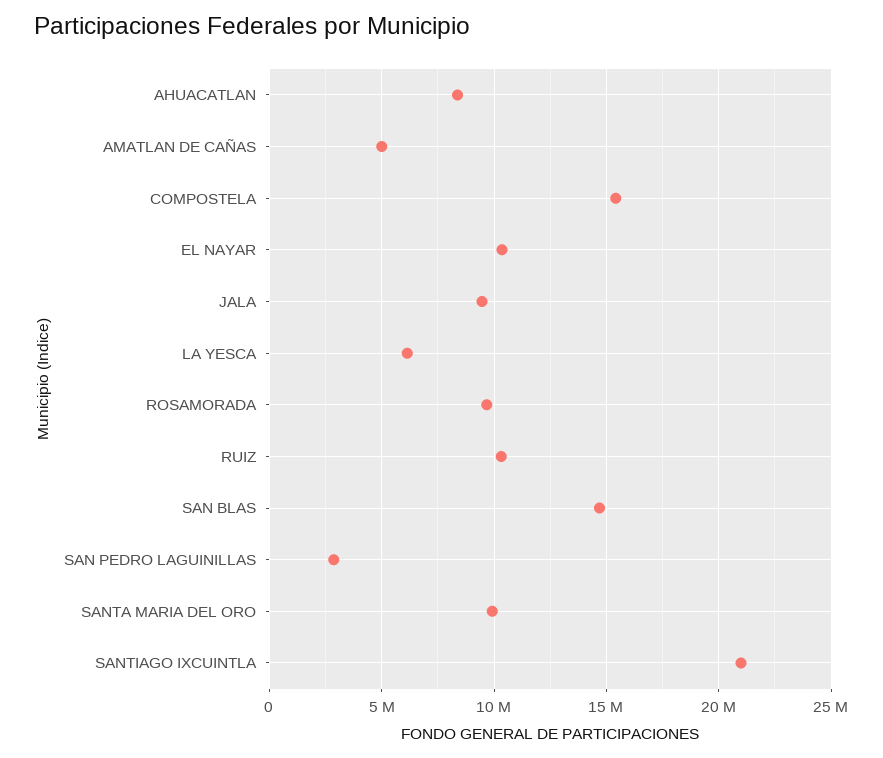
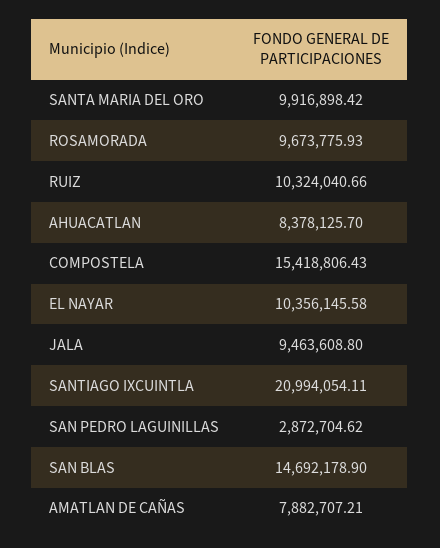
AMATLAN DE CAÑAS: 5000000 -> 7882707.21
LA YESCA: 6000000 -> none

